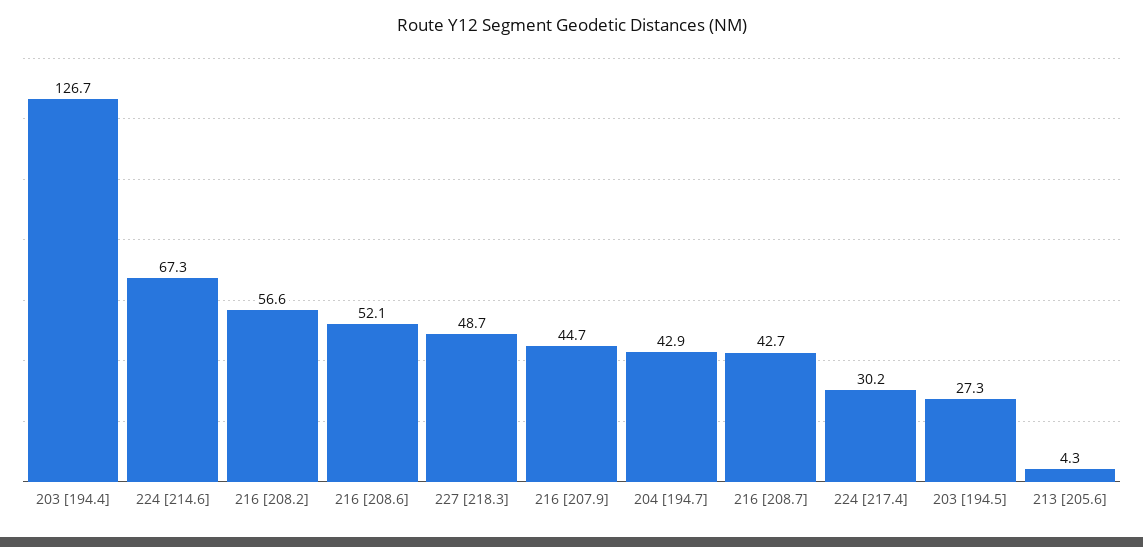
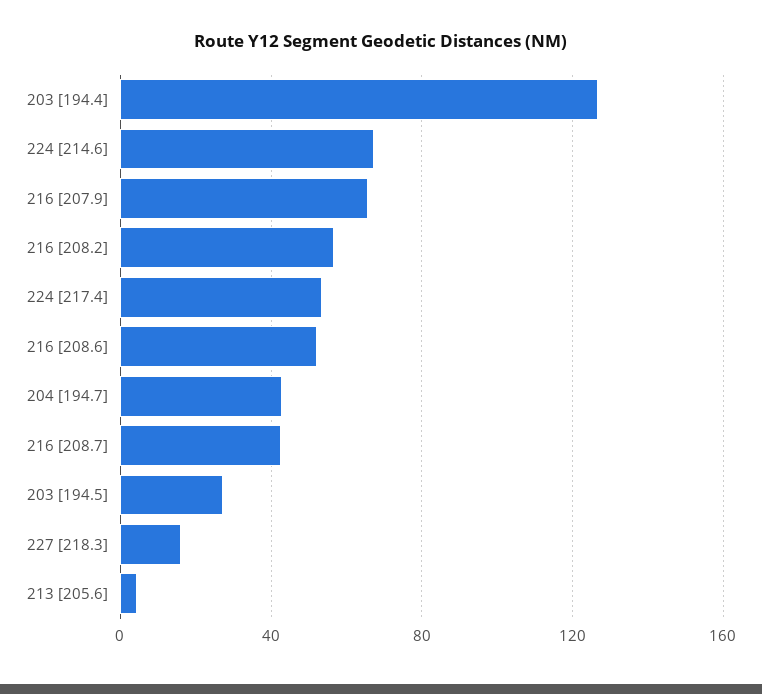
227 [218.3]: 48.7 -> 15
216 [207.9]: 44.7 -> 65
224 [217.4]: 30.2 -> 55

